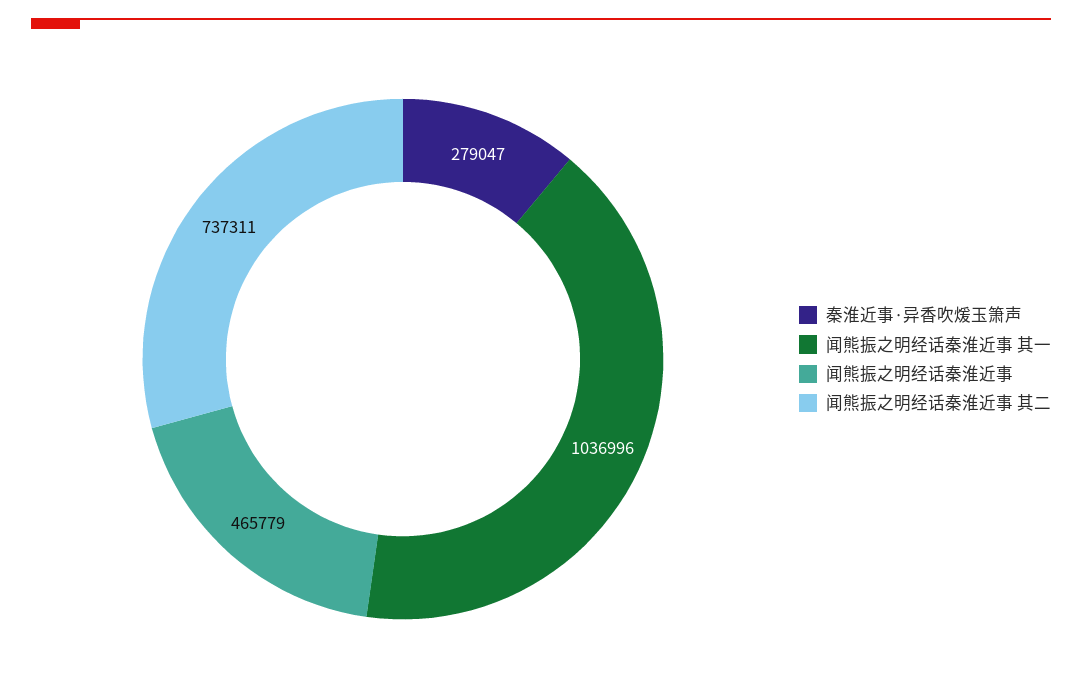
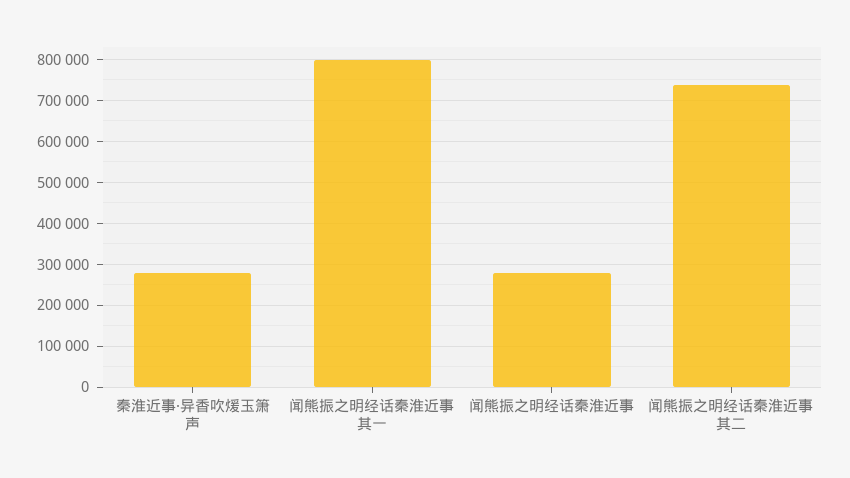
闻熊振之明经话秦淮近事 其一: 1036996 -> 800000
闻熊振之明经话秦淮近事: 465779 -> 280000

